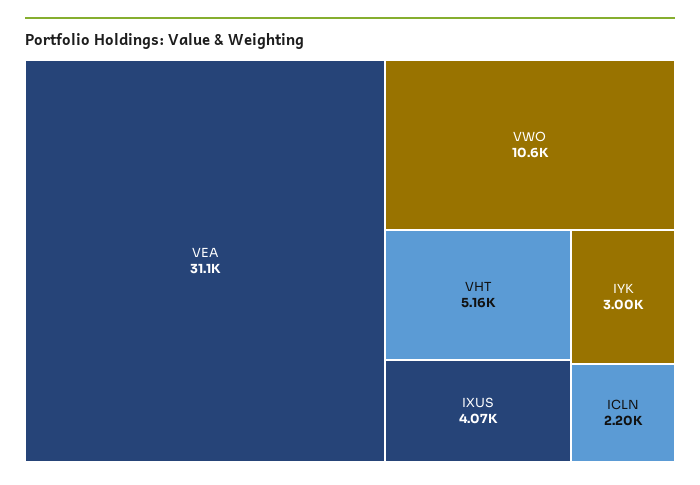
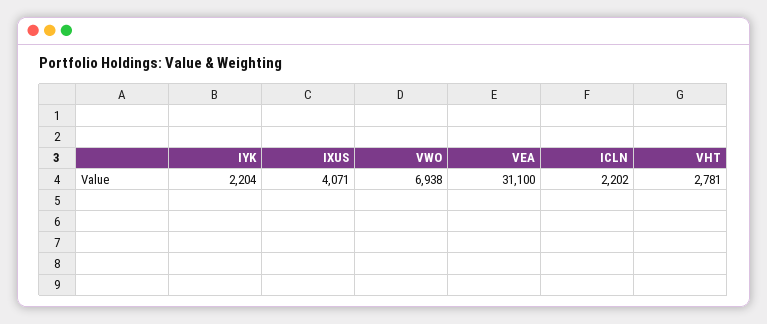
VWO: 10600 -> 6938
VHT: 5160 -> 2781
IYK: 3000 -> 2204

